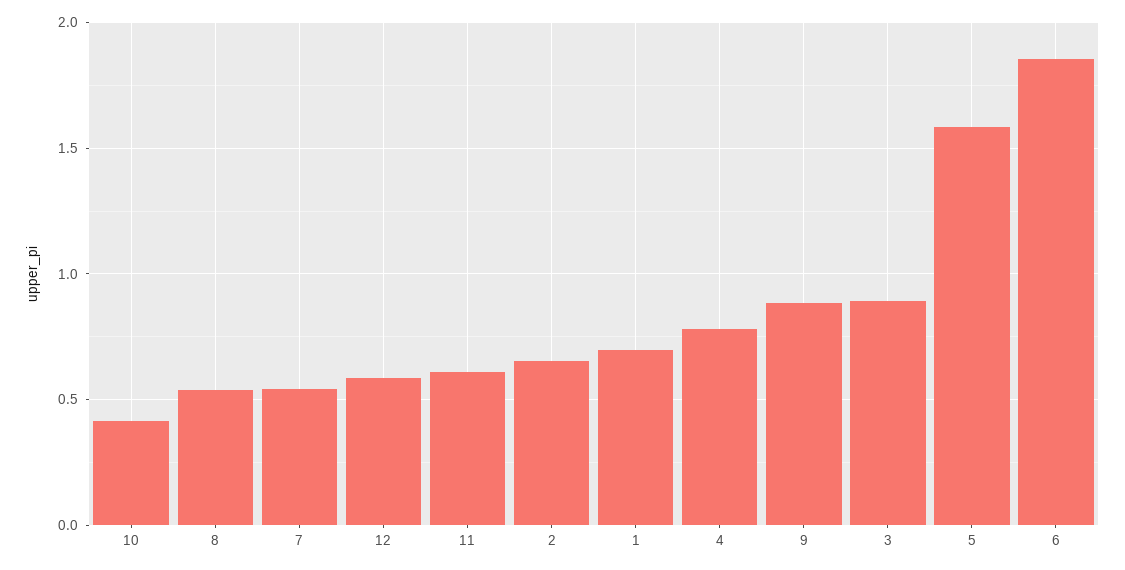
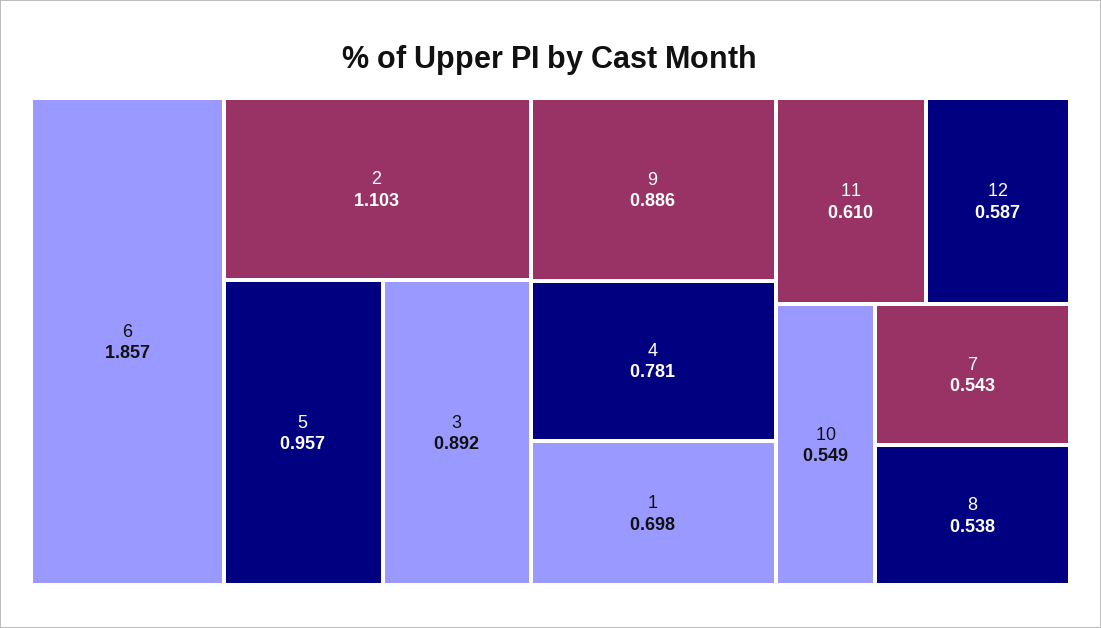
10: 0.4 -> 0.549
2: 0.65 -> 1.103
5: 1.6 -> 0.957

